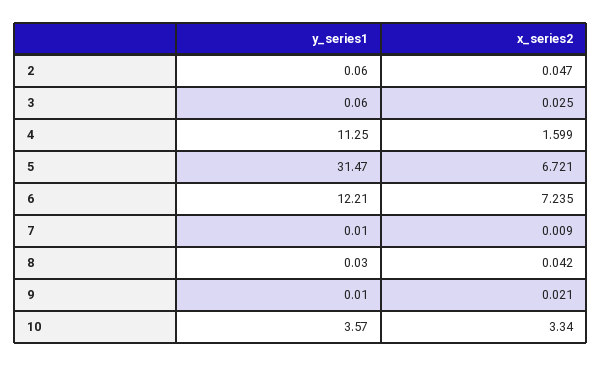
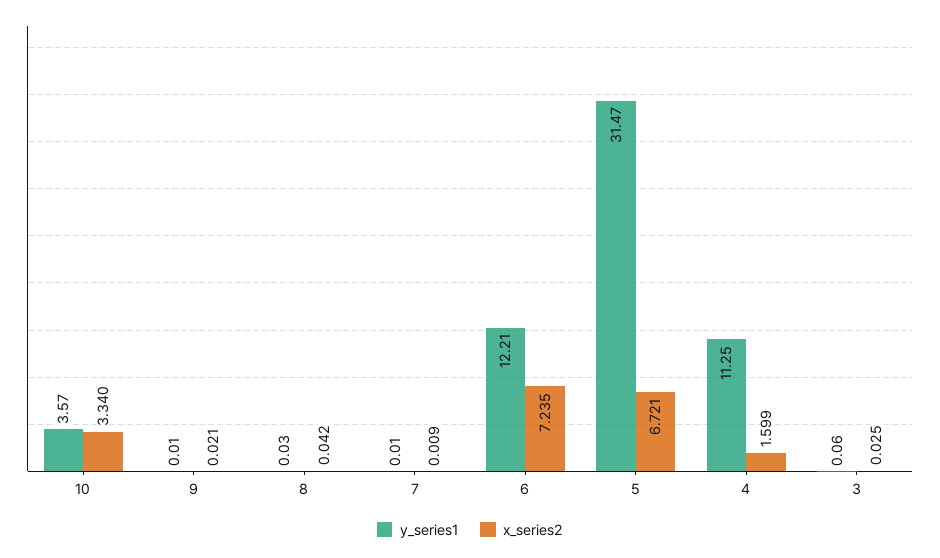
y_series1, 2: 0.06 -> none
x_series2, 2: 0.047 -> none

